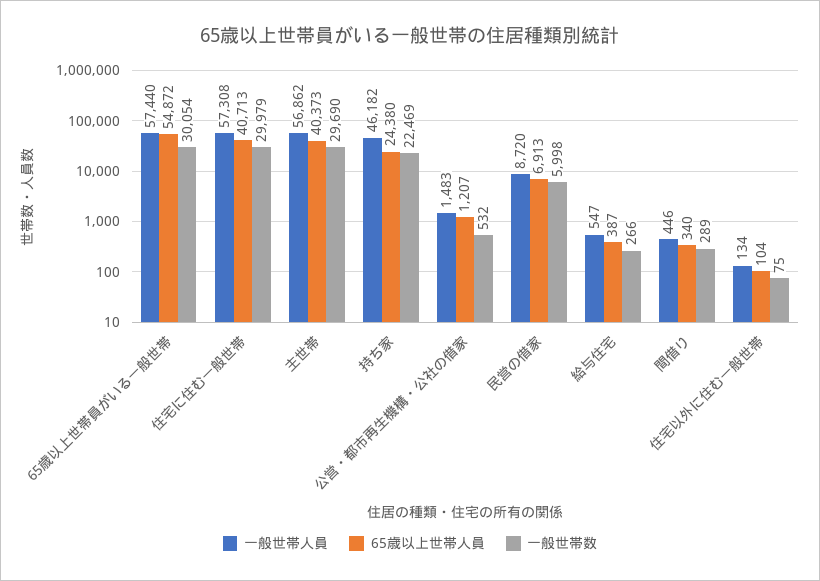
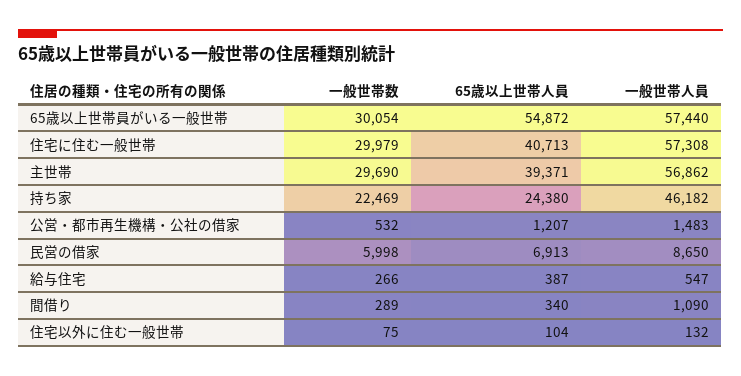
65歳以上世帯人員, 主世帯: 40373 -> 39371
一般世帯人員, 民営の借家: 8720 -> 8650
一般世帯人員, 間借り: 446 -> 1090
一般世帯人員, 住宅以外に住む一般世帯: 134 -> 132

